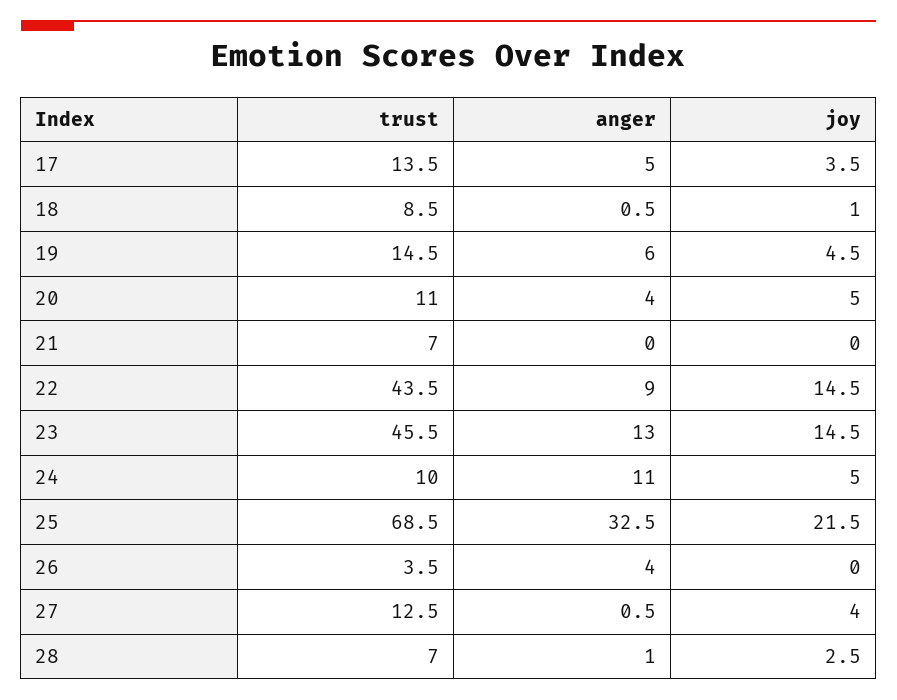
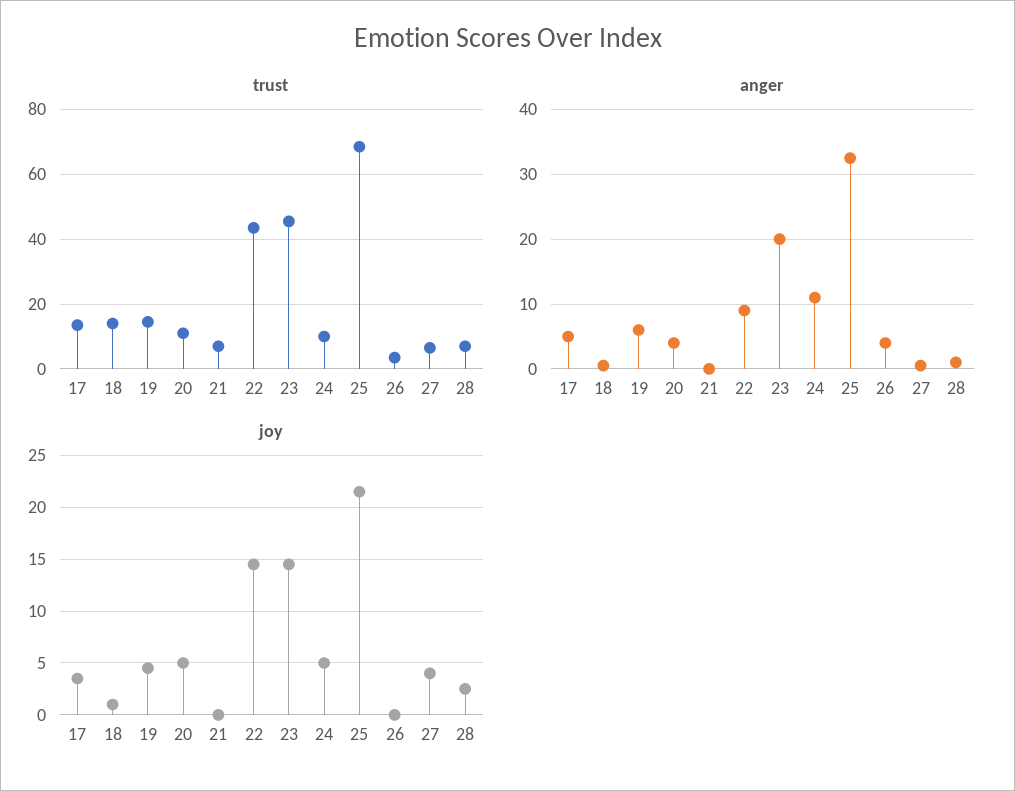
trust, 18: 8.5 -> 14
anger, 23: 13 -> 20
trust, 27: 12.5 -> 6

